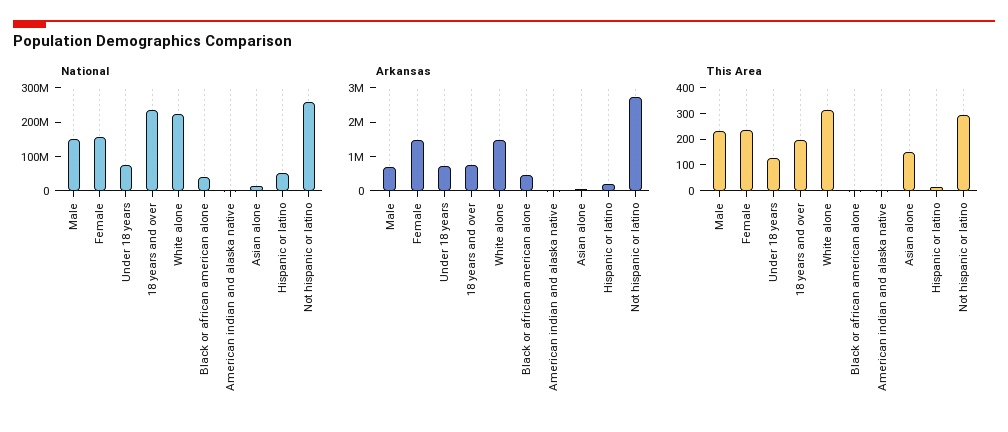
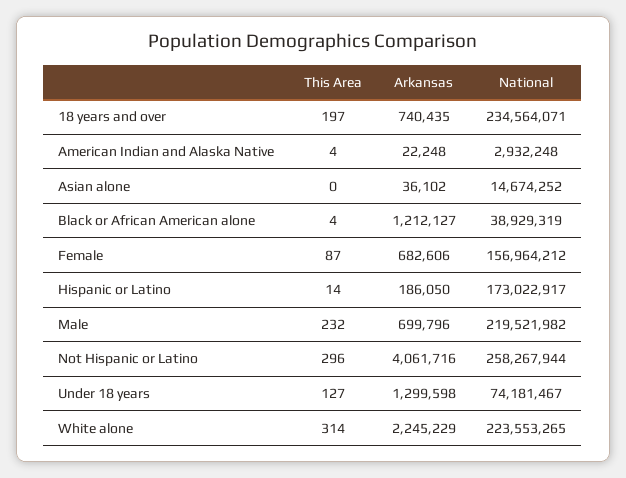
National, Male: 150000000 -> 219521982
National, Hispanic or latino: 50000000 -> 173022917
Arkansas, Female: 1500000 -> 682606
Arkansas, Under 18 years: 750000 -> 1299598
Arkansas, White alone: 1500000 -> 2245229
Arkansas, Black or african american alone: 500000 -> 1212127
Arkansas, Not hispanic or latino: 2750000 -> 4061716
This Area, Female: 250 -> 87
This Area, Asian alone: 150 -> 0

